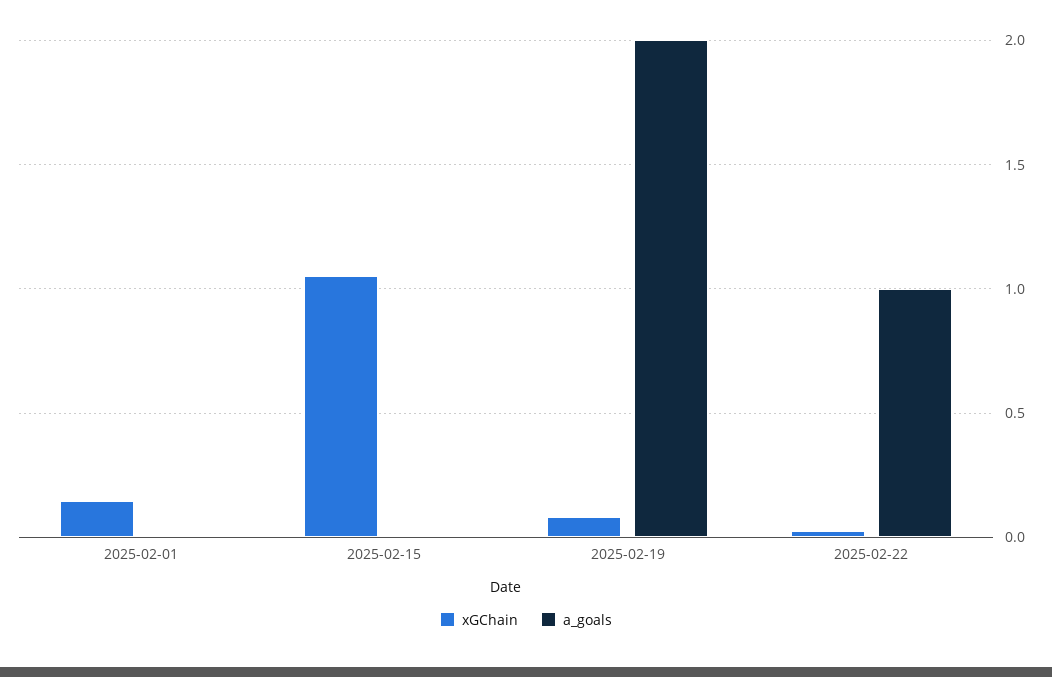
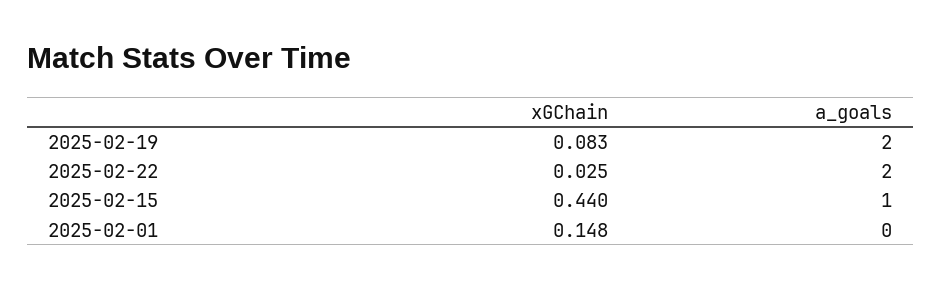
xGChain, 2025-02-15: 1.05 -> 0.44
a_goals, 2025-02-15: 0 -> 1
a_goals, 2025-02-22: 1 -> 2

